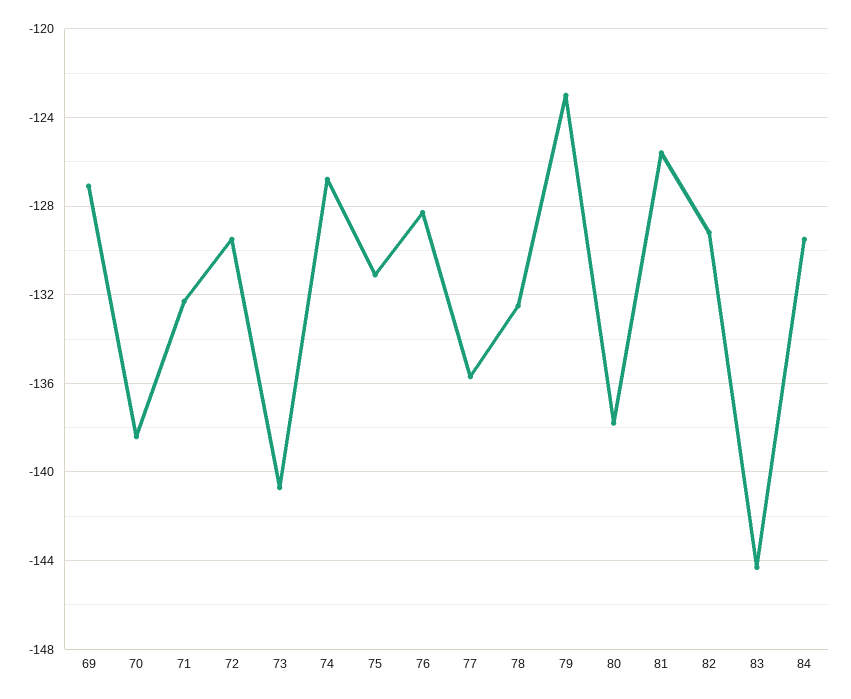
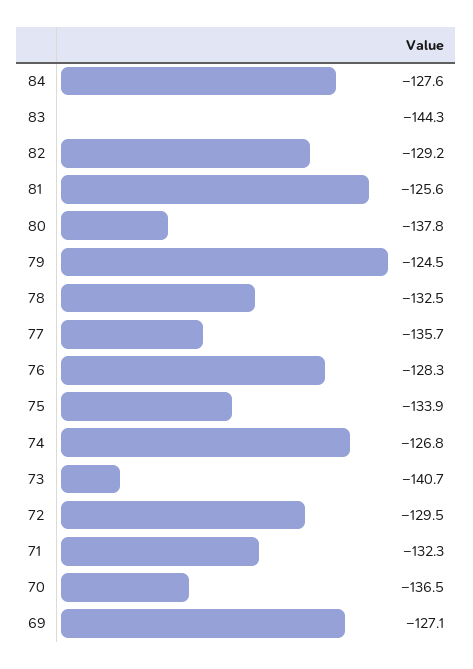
70: -138.5 -> -136.5
75: -131 -> -133.9
79: -123 -> -124.5
84: -129.5 -> -127.6

